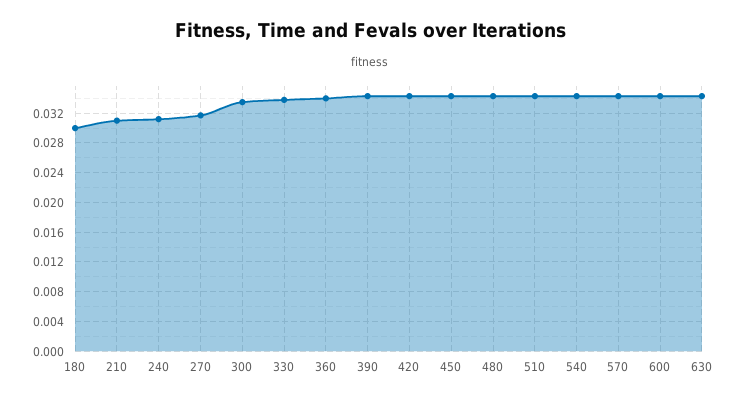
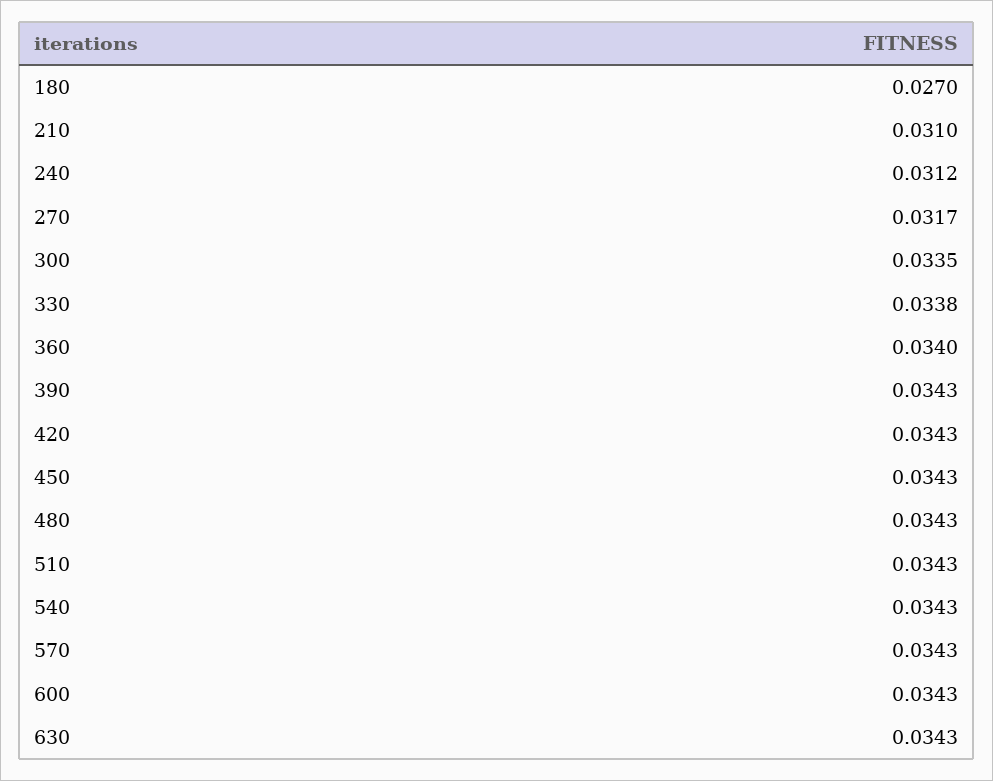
180: 0.03 -> 0.027

